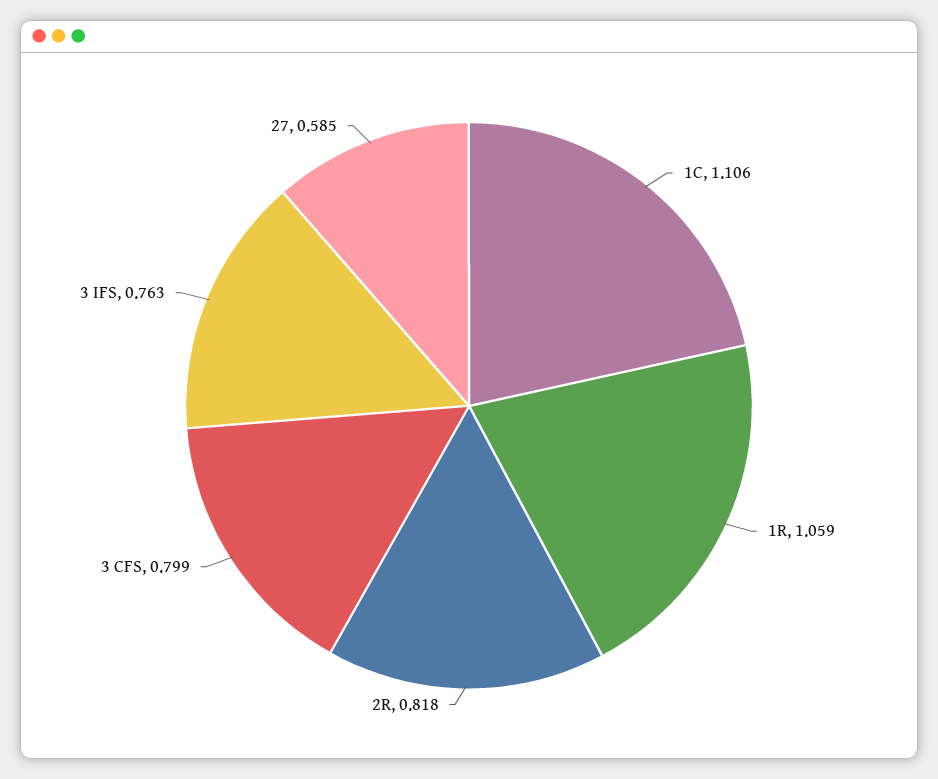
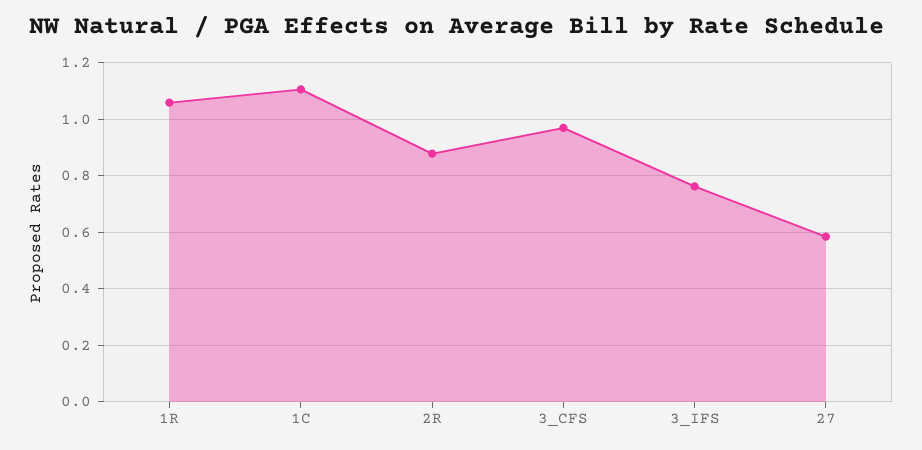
2R: 0.818 -> 0.875
3 CFS: 0.799 -> 0.975

